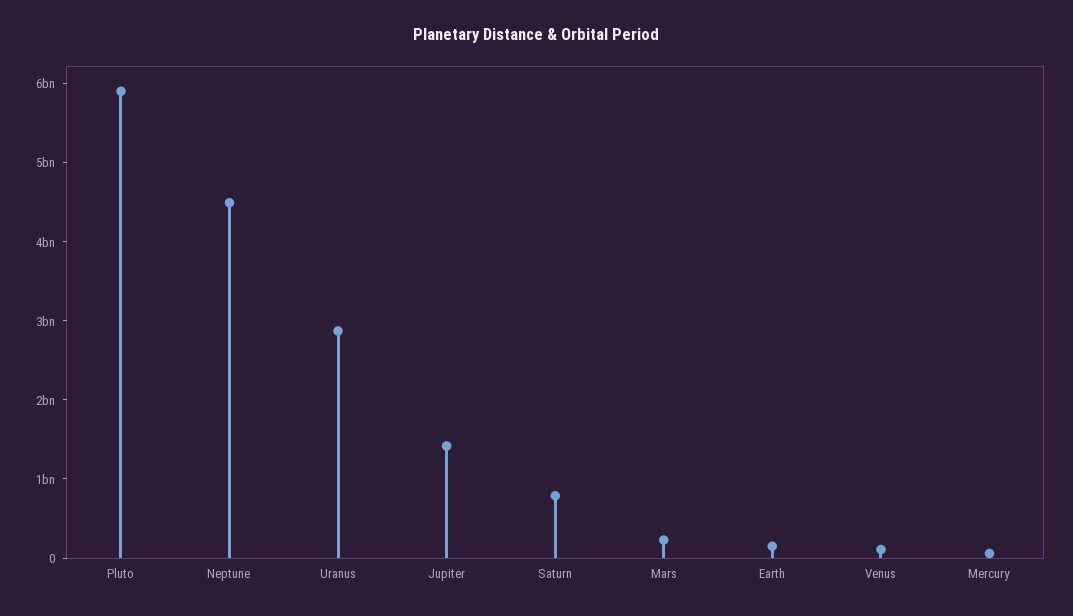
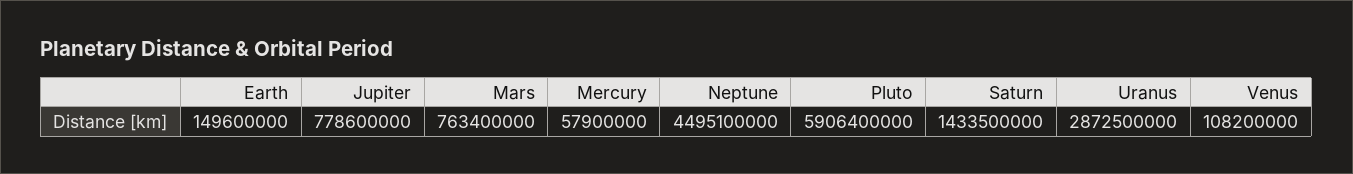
Jupiter: 1400000000 -> 778600000
Saturn: 800000000 -> 1433500000
Mars: 200000000 -> 763400000

